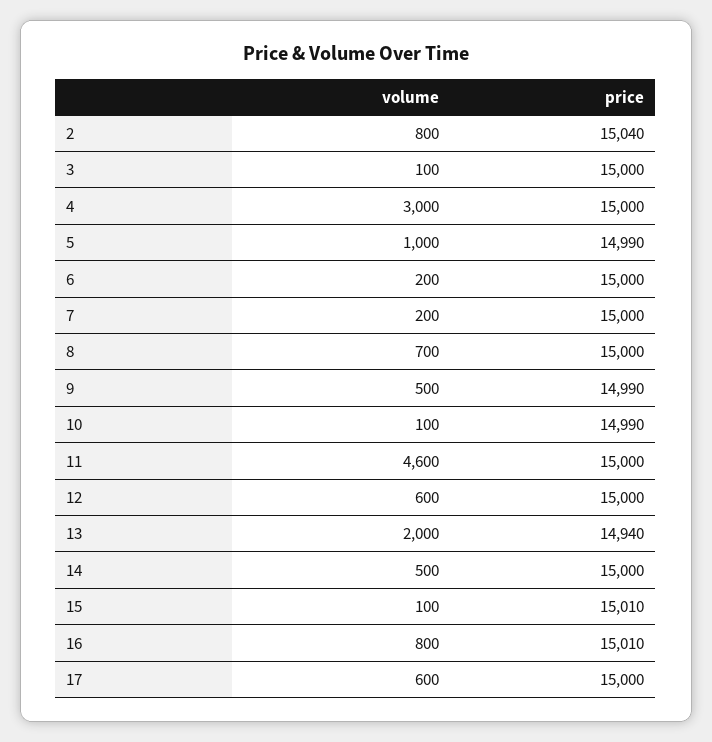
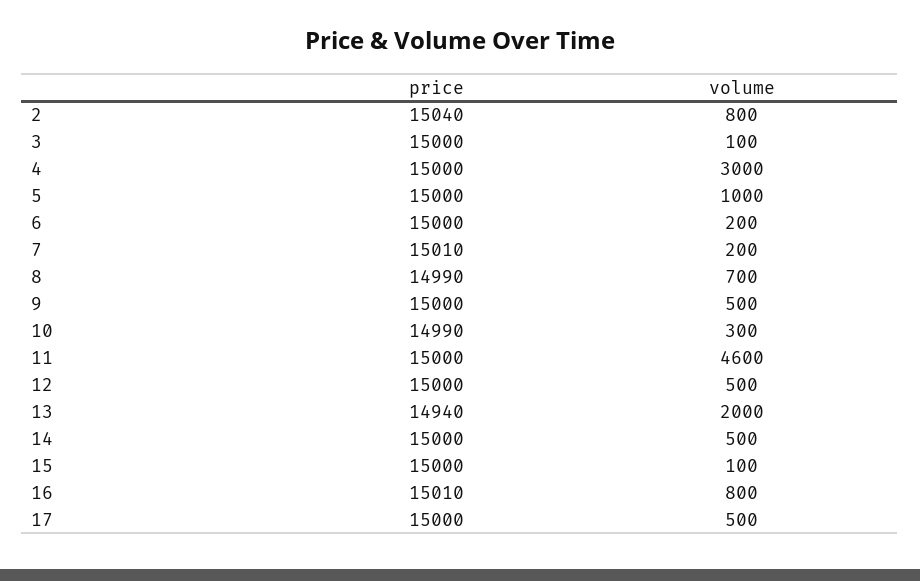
price, 5: 14990 -> 15000
price, 7: 15000 -> 15010
price, 8: 15000 -> 14990
price, 9: 14990 -> 15000
volume, 10: 100 -> 300
volume, 12: 600 -> 500
price, 15: 15010 -> 15000
volume, 17: 600 -> 500

